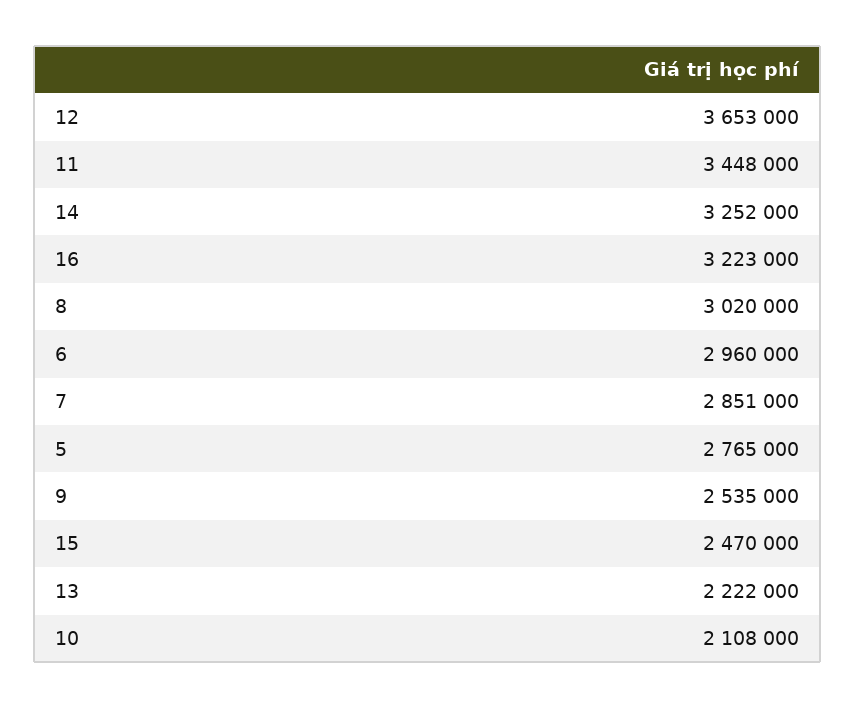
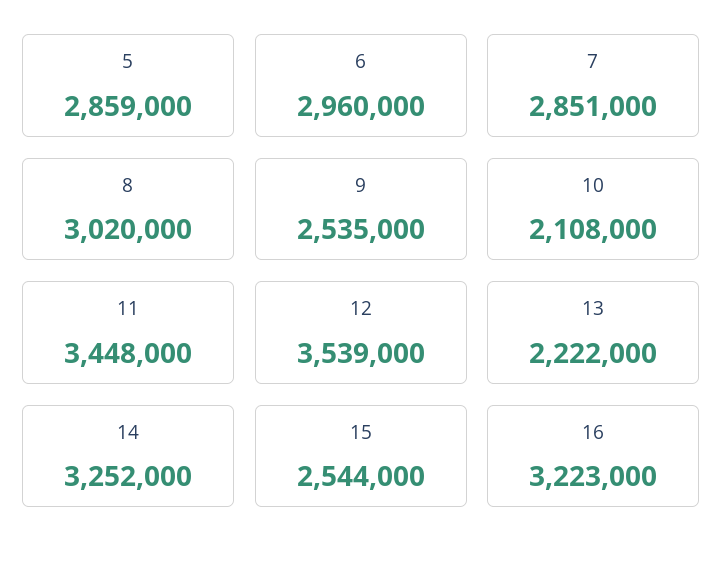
12: 3653000 -> 3539000
5: 2765000 -> 2859000
15: 2470000 -> 2544000

